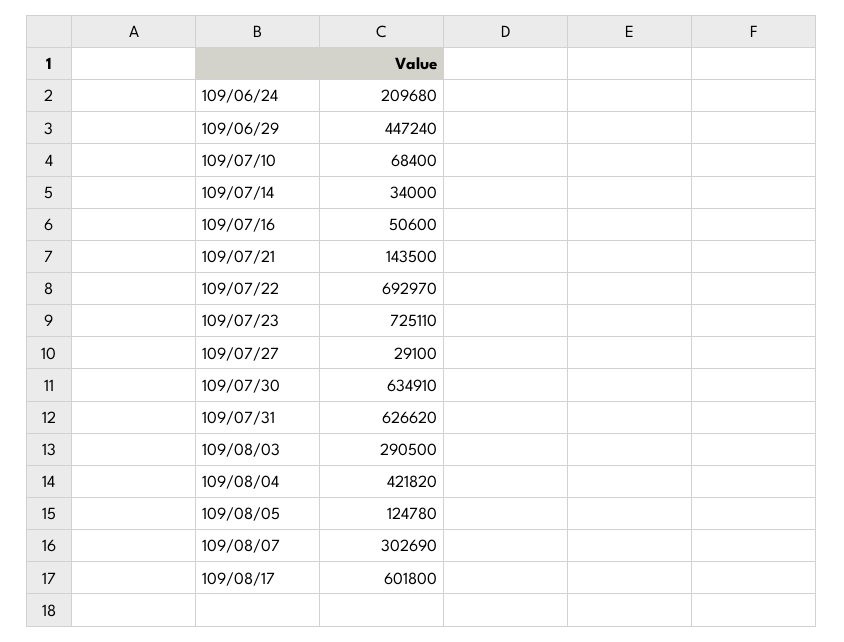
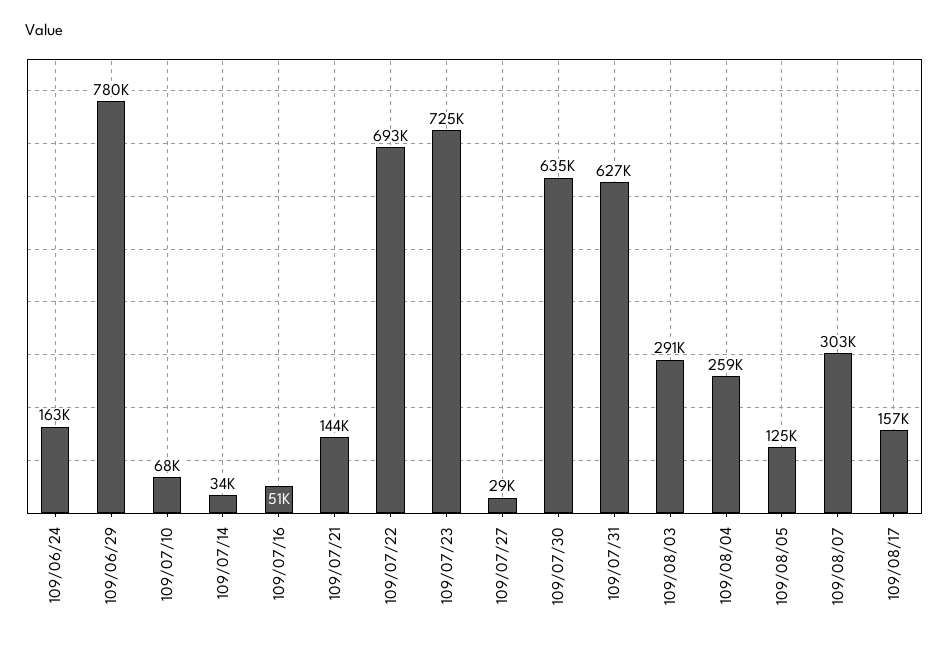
109/06/24: 209680 -> 163000
109/06/29: 447240 -> 780000
109/08/04: 421820 -> 259000
109/08/17: 601800 -> 157000

